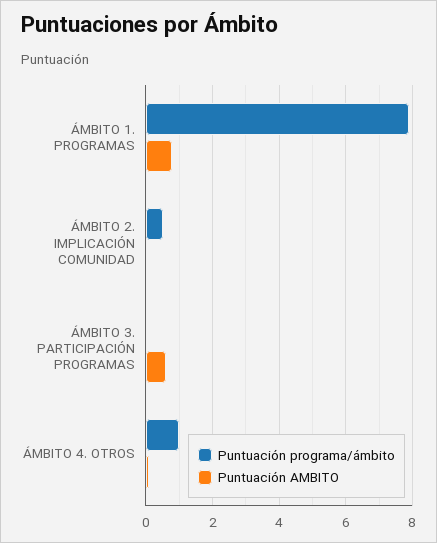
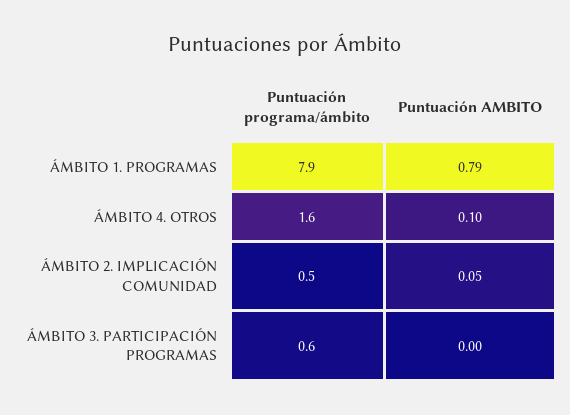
Puntuación programa/ámbito, ÁMBITO 3. PARTICIPACIÓN PROGRAMAS: 0 -> 0.6
Puntuación AMBITO, ÁMBITO 3. PARTICIPACIÓN PROGRAMAS: 0.6 -> 0
Puntuación programa/ámbito, ÁMBITO 4. OTROS: 1 -> 1.6

